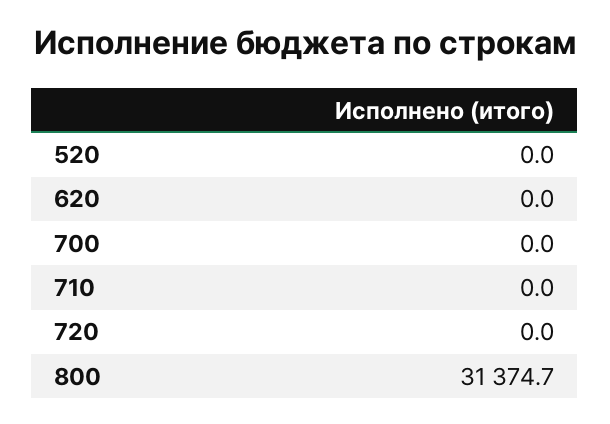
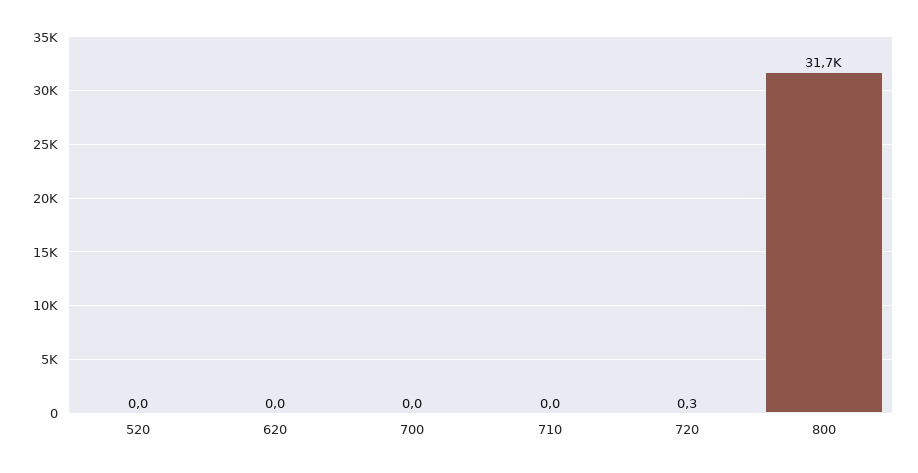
720: 0 -> 0.3
800: 31374.7 -> 31700

